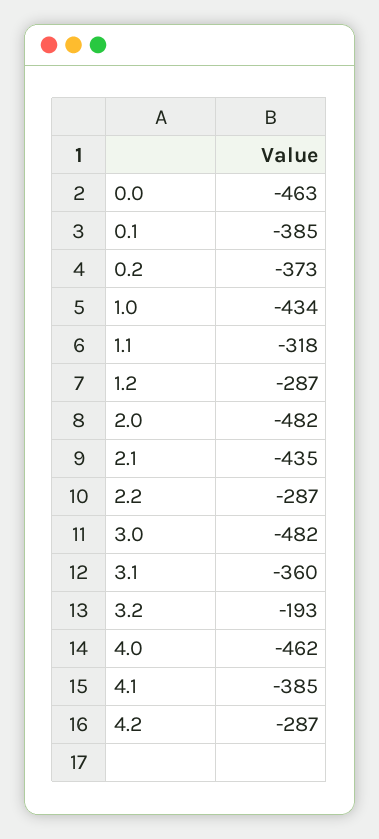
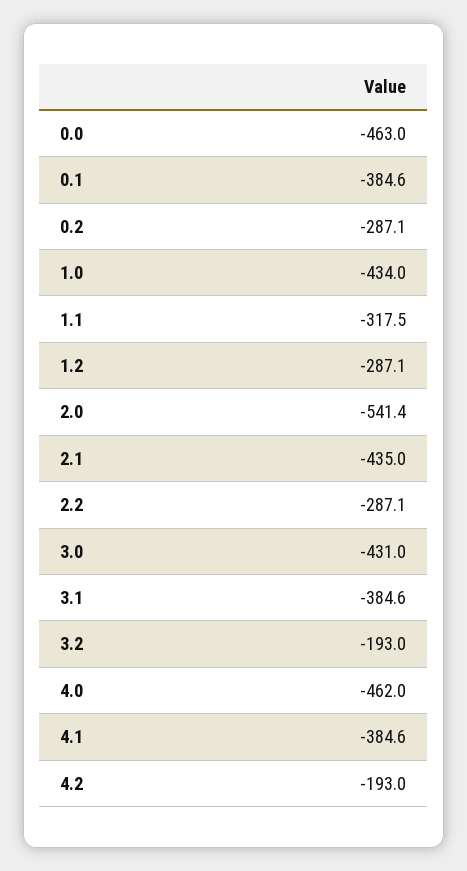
0.2: -373 -> -287.1
2.0: -482 -> -541.4
3.0: -482 -> -431
3.1: -360 -> -384.6
4.2: -287 -> -193

